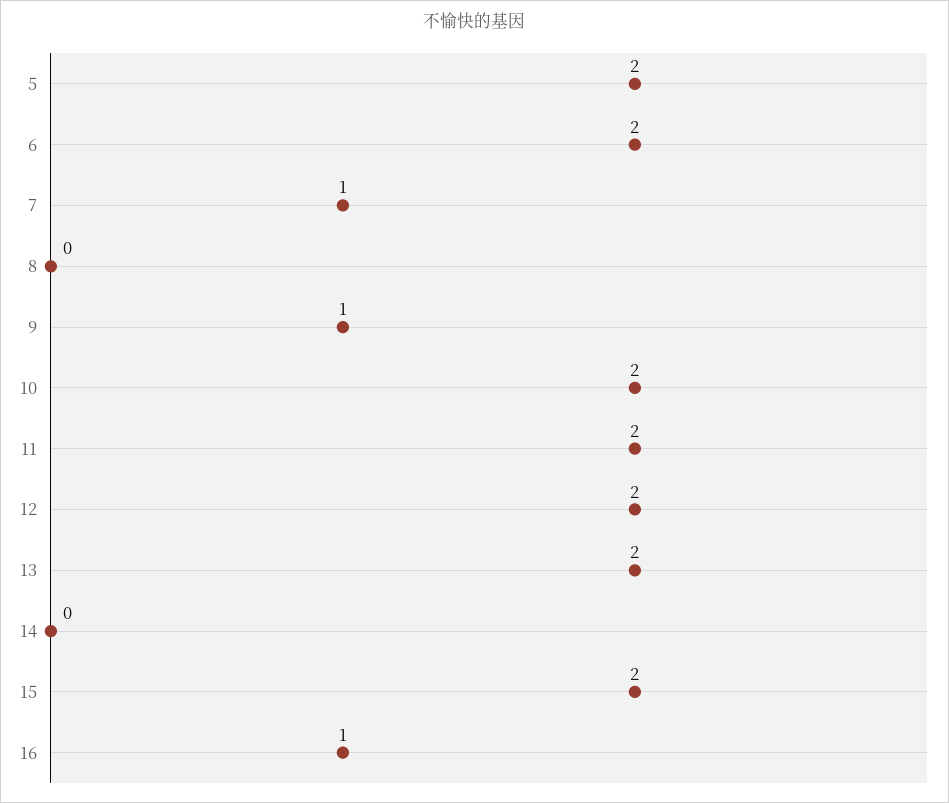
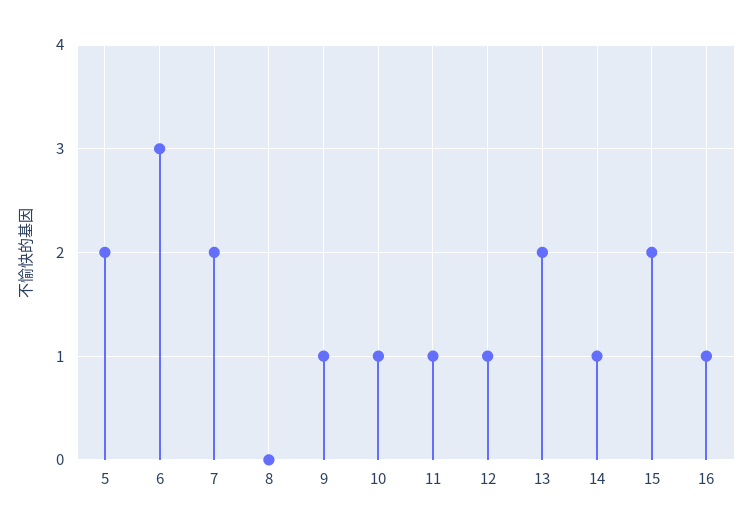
6: 2 -> 3
7: 1 -> 2
10: 2 -> 1
11: 2 -> 1
12: 2 -> 1
14: 0 -> 1

